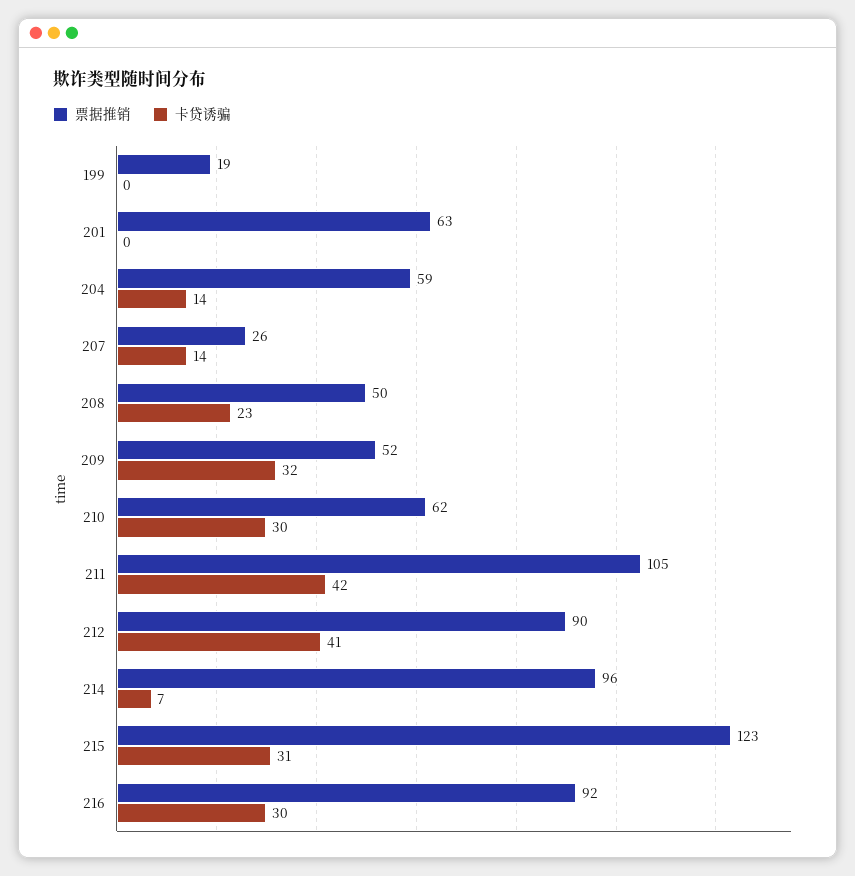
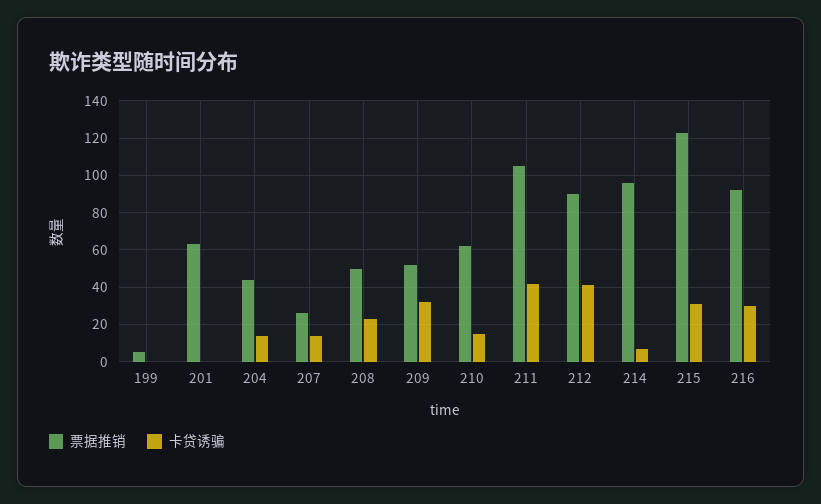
票据推销, 199: 19 -> 5
票据推销, 204: 59 -> 45
卡贷诱骗, 210: 30 -> 15

